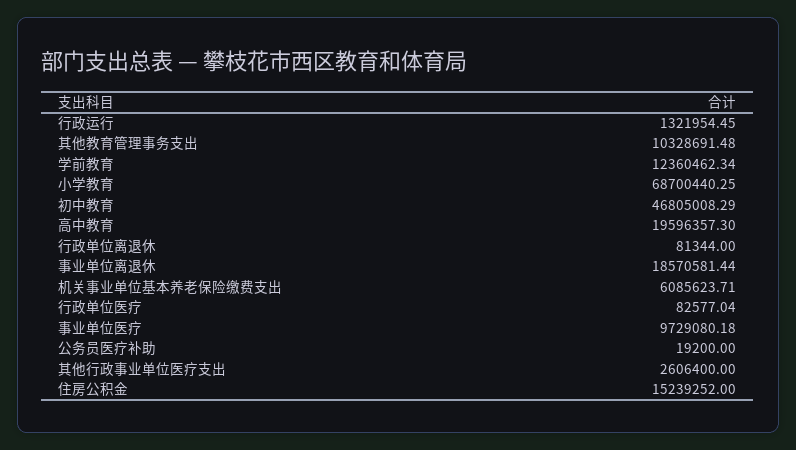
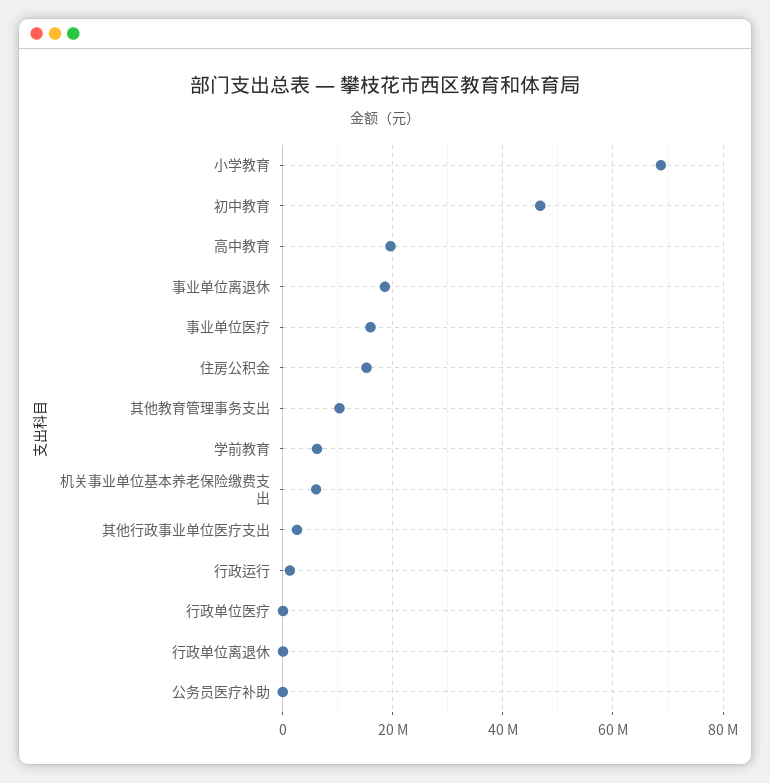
学前教育: 12360462.34 -> 6000000
事业单位医疗: 9729080.18 -> 16000000

